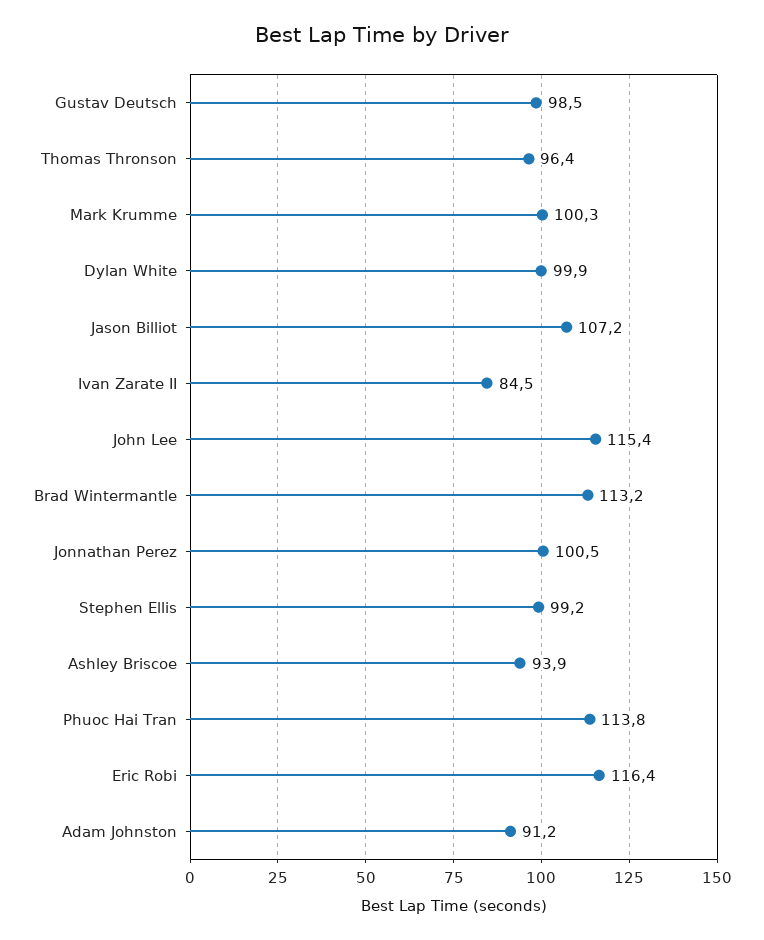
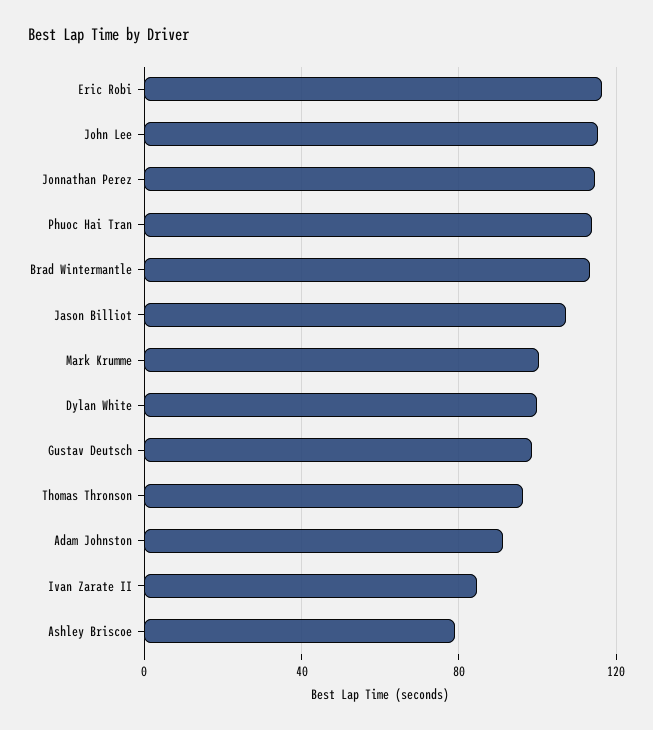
Jonnathan Perez: 100.5 -> 115
Stephen Ellis: 99.2 -> none
Ashley Briscoe: 93.9 -> 80

